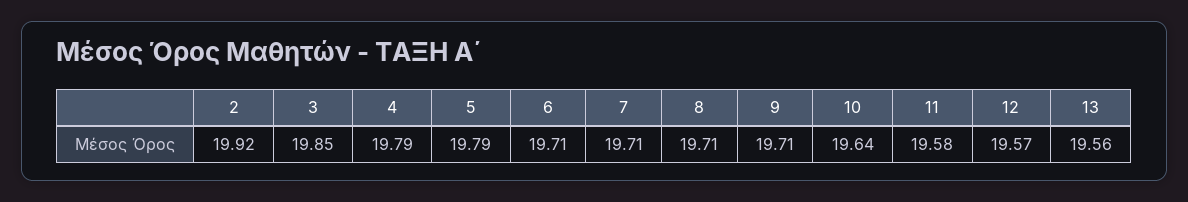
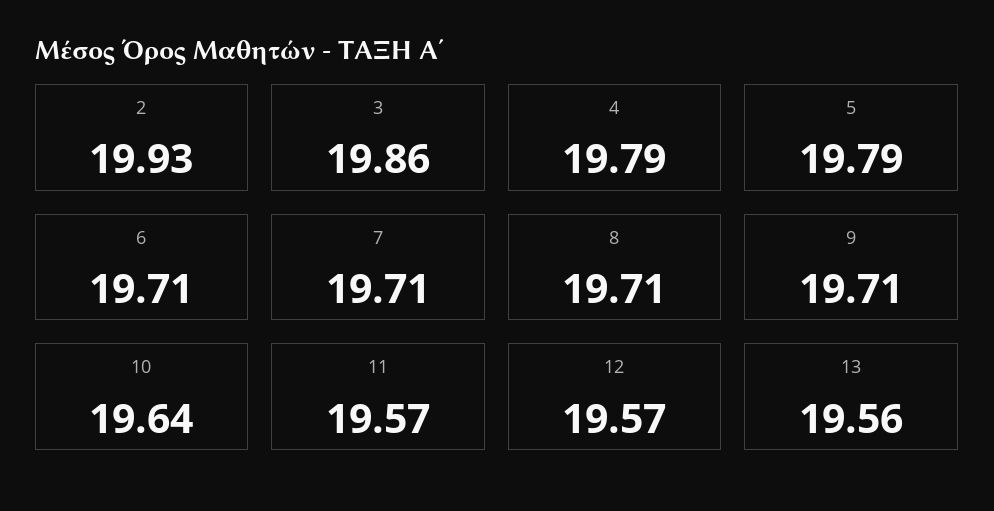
2: 19.92 -> 19.93
3: 19.85 -> 19.86
11: 19.58 -> 19.57

